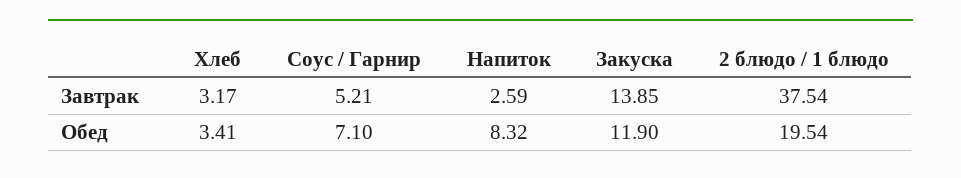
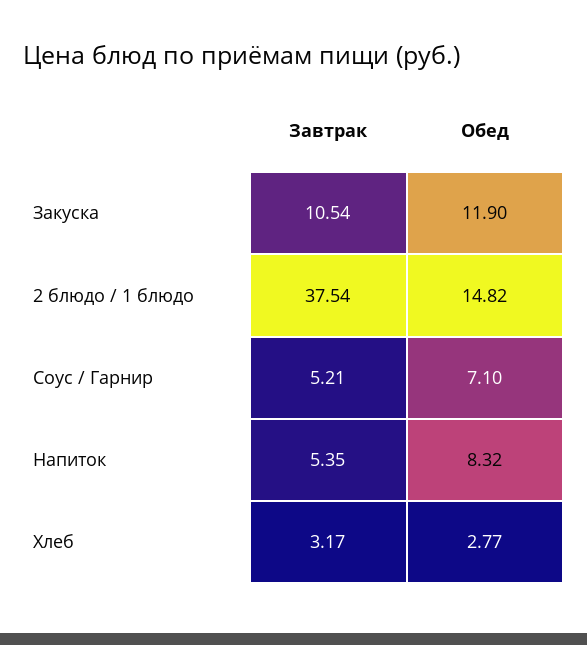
Напиток, Завтрак: 2.59 -> 5.35
Закуска, Завтрак: 13.85 -> 10.54
Хлеб, Обед: 3.41 -> 2.77
2 блюдо / 1 блюдо, Обед: 19.54 -> 14.82

